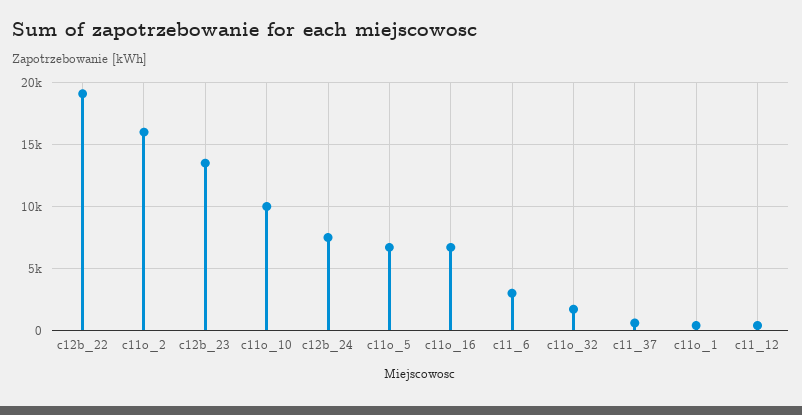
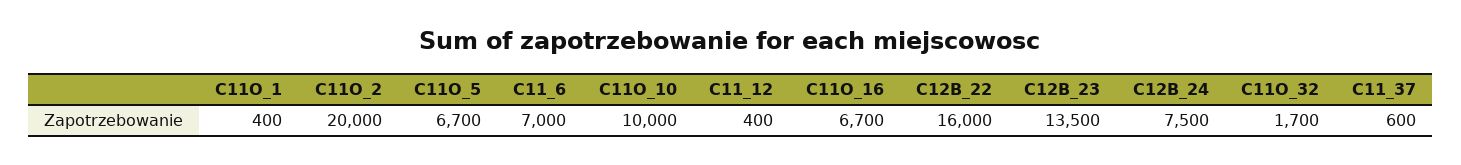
c12b_22: 19000 -> 16000
c11o_2: 16000 -> 20000
c11_6: 3000 -> 7000

